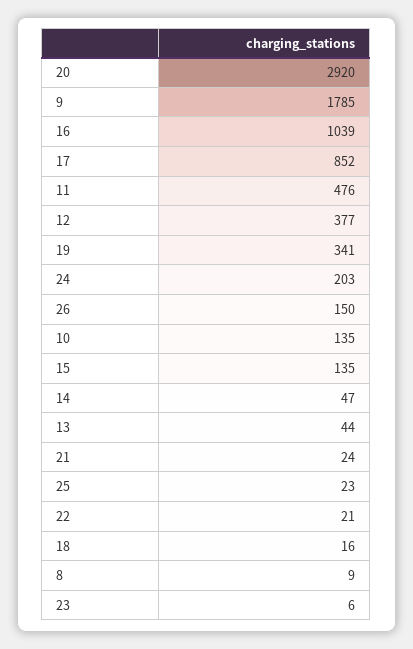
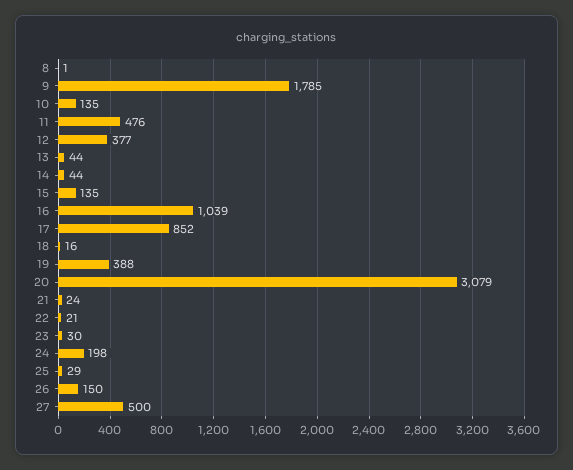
20: 2920 -> 3079
19: 341 -> 388
24: 203 -> 198
14: 47 -> 44
25: 23 -> 29
8: 9 -> 1
23: 6 -> 30
27: none -> 500

